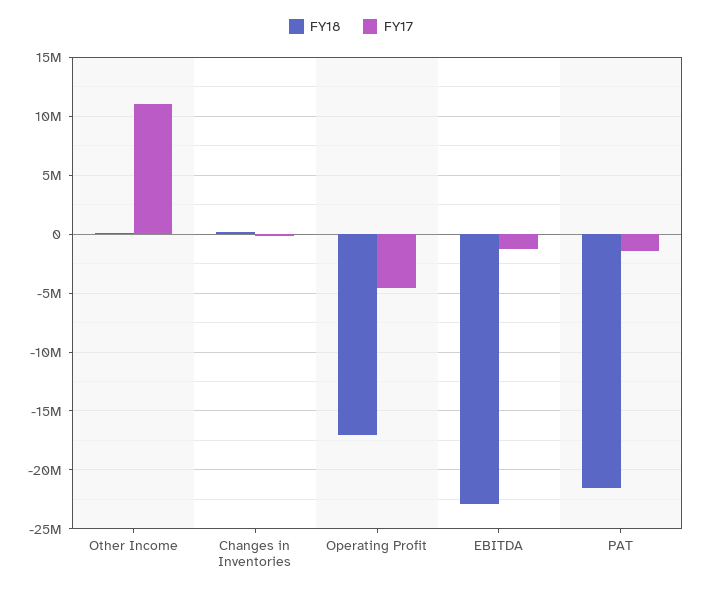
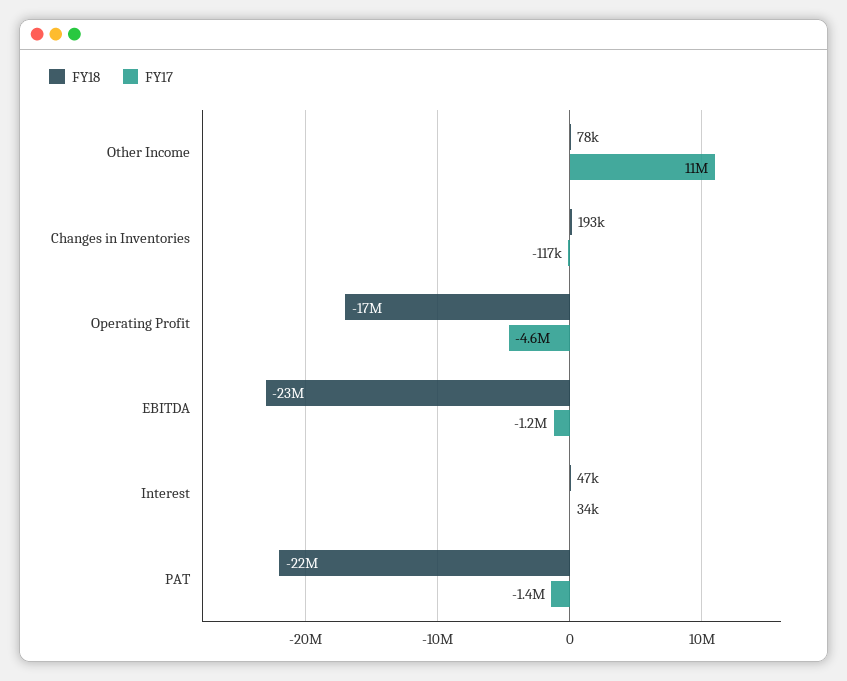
FY18, Interest: none -> 47000
FY17, Interest: none -> 34000

